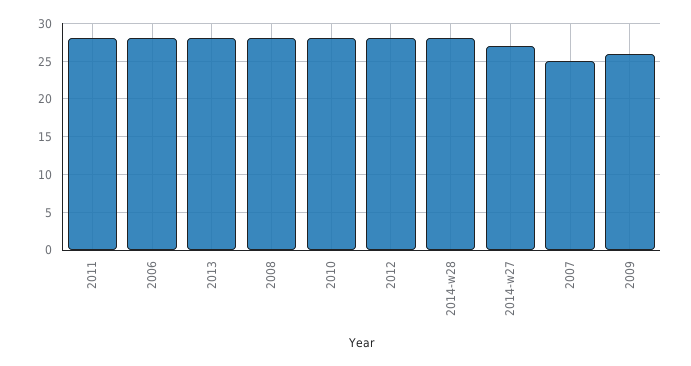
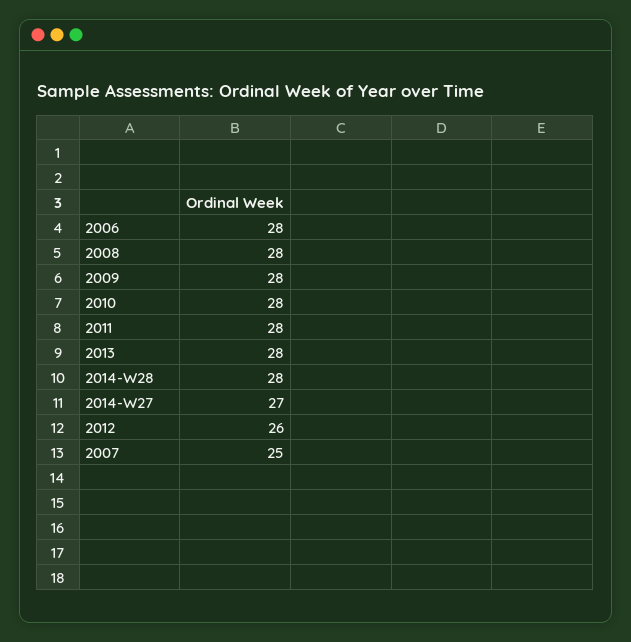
2012: 28 -> 26
2009: 26 -> 28

